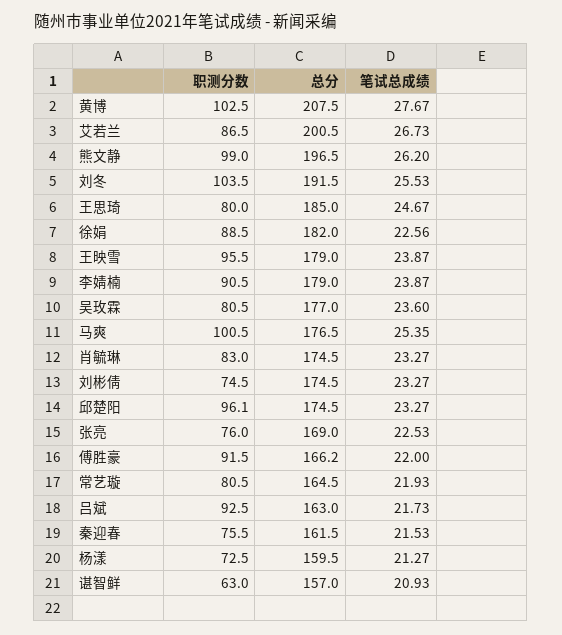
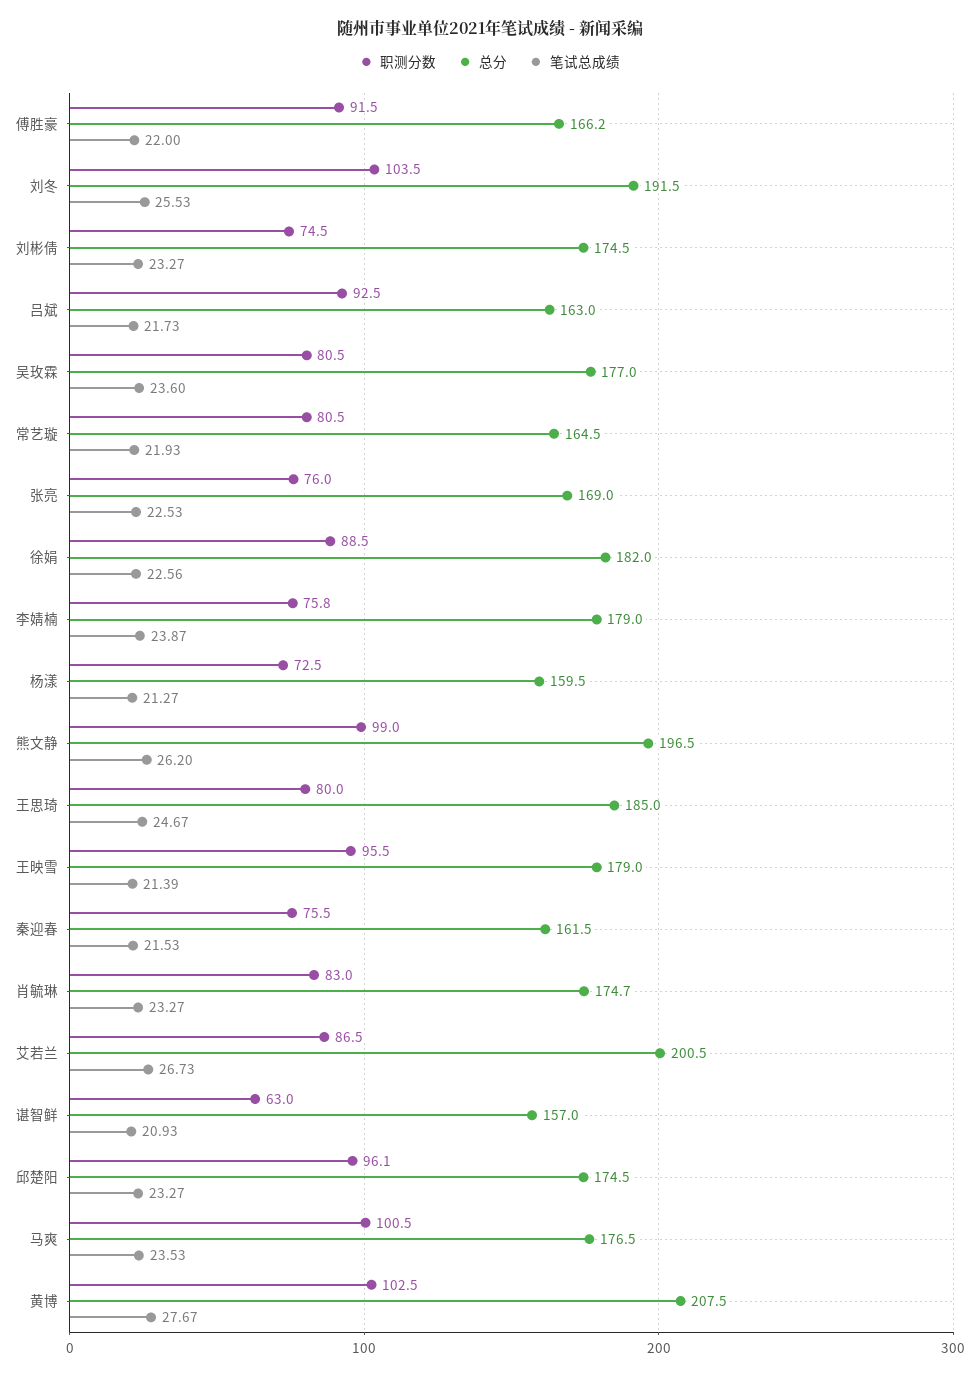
笔试总成绩, 王映雪: 23.87 -> 21.39
职测分数, 李婧楠: 90.5 -> 75.8
笔试总成绩, 马爽: 25.35 -> 23.53
总分, 肖毓琳: 174.5 -> 174.7

